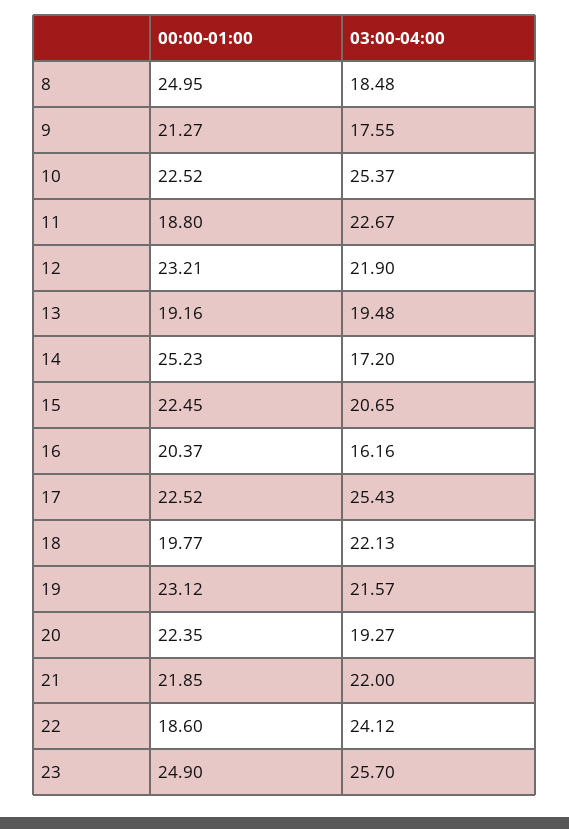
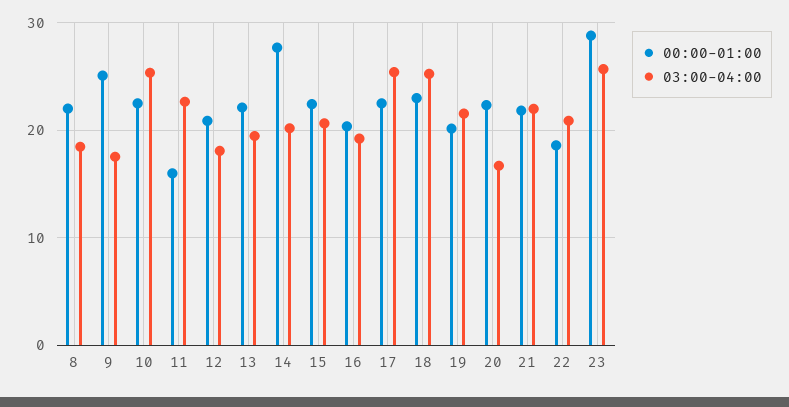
00:00-01:00, 8: 24.95 -> 22
00:00-01:00, 9: 21.27 -> 25
00:00-01:00, 11: 18.8 -> 16
00:00-01:00, 12: 23.21 -> 21
03:00-04:00, 12: 21.9 -> 18
00:00-01:00, 13: 19.16 -> 22
00:00-01:00, 14: 25.23 -> 28
03:00-04:00, 14: 17.2 -> 20
03:00-04:00, 16: 16.16 -> 19
00:00-01:00, 18: 19.77 -> 23
03:00-04:00, 18: 22.13 -> 25
00:00-01:00, 19: 23.12 -> 20
03:00-04:00, 20: 19.27 -> 17
03:00-04:00, 22: 24.12 -> 21
00:00-01:00, 23: 24.9 -> 29

